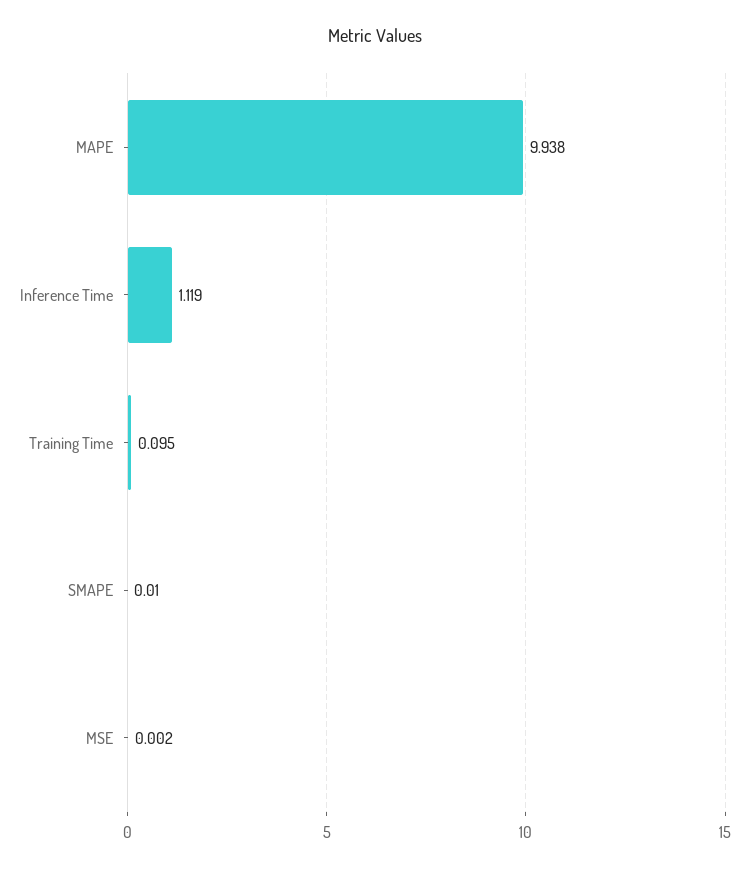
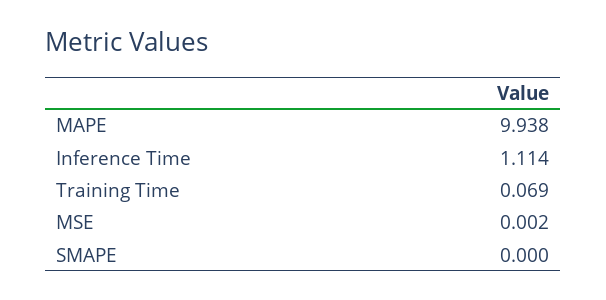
Inference Time: 1.119 -> 1.114
Training Time: 0.095 -> 0.069
SMAPE: 0.01 -> 0

